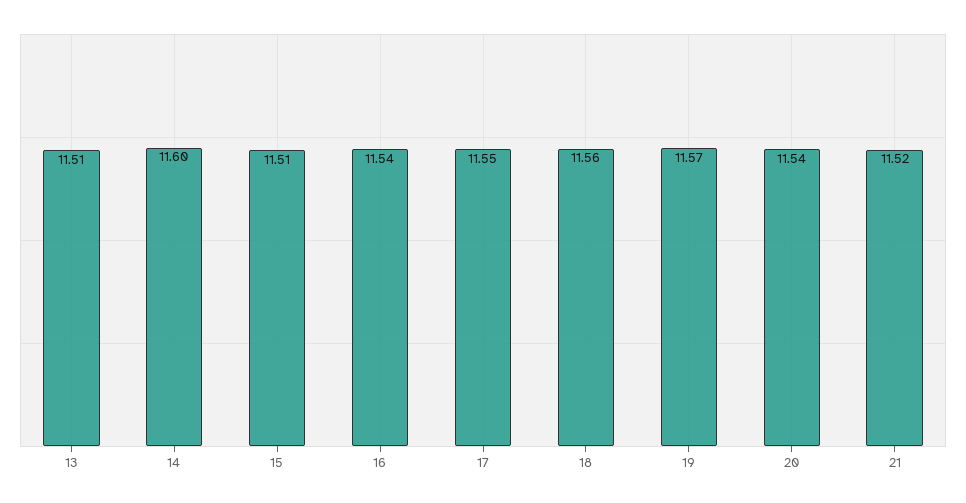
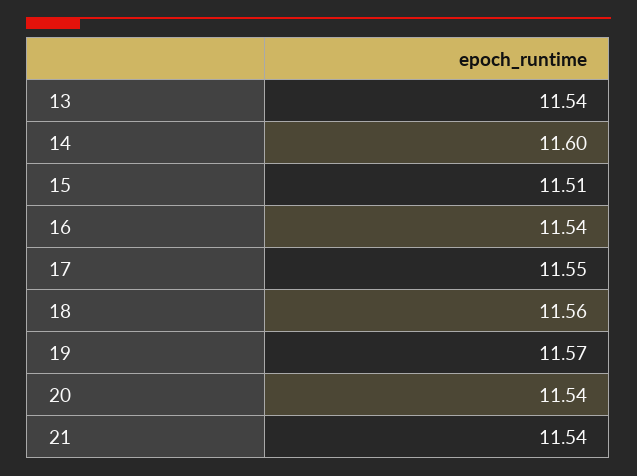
13: 11.51 -> 11.54
21: 11.52 -> 11.54

